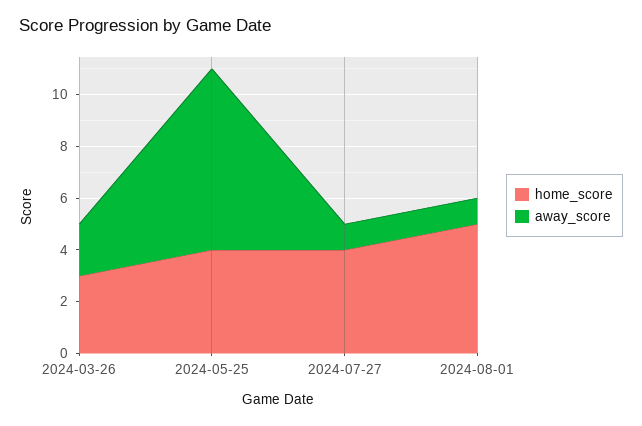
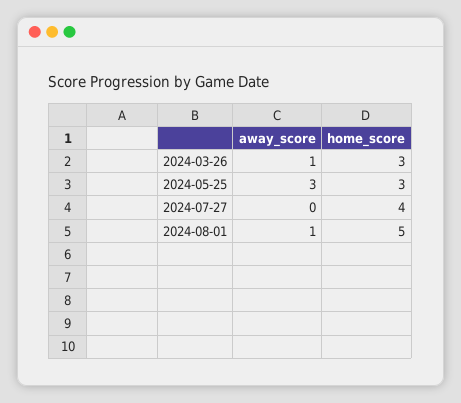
away_score, 2024-03-26: 2 -> 1
home_score, 2024-05-25: 4 -> 3
away_score, 2024-05-25: 7 -> 3
away_score, 2024-07-27: 1 -> 0

